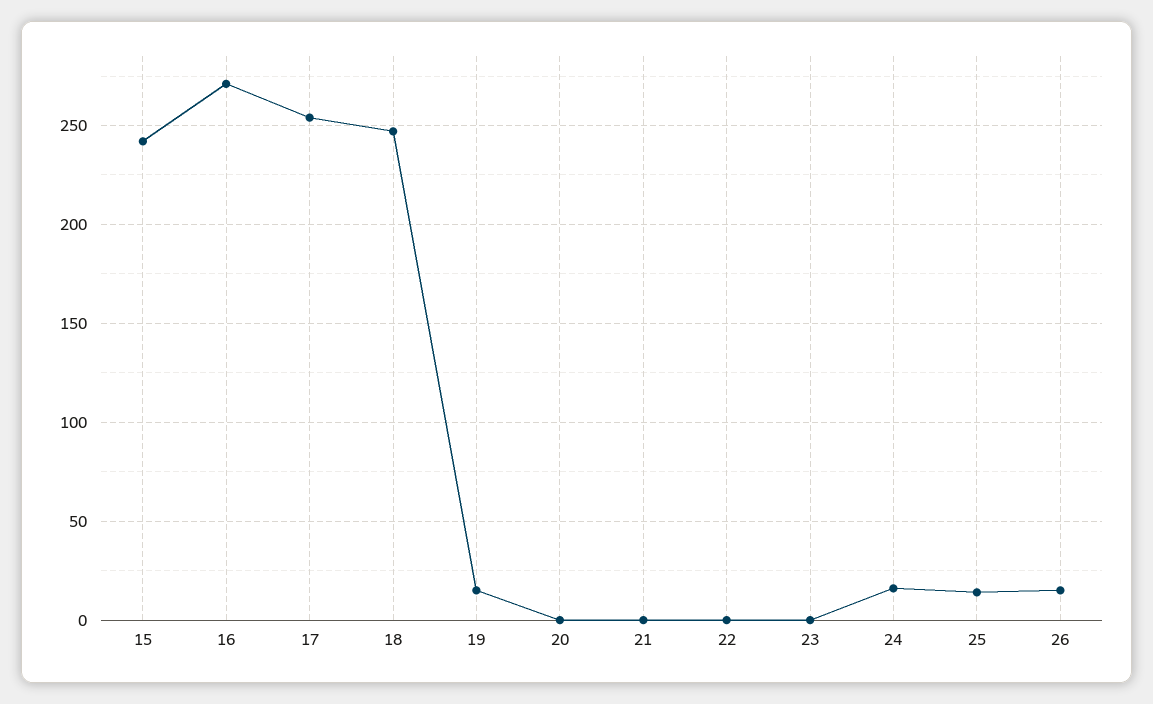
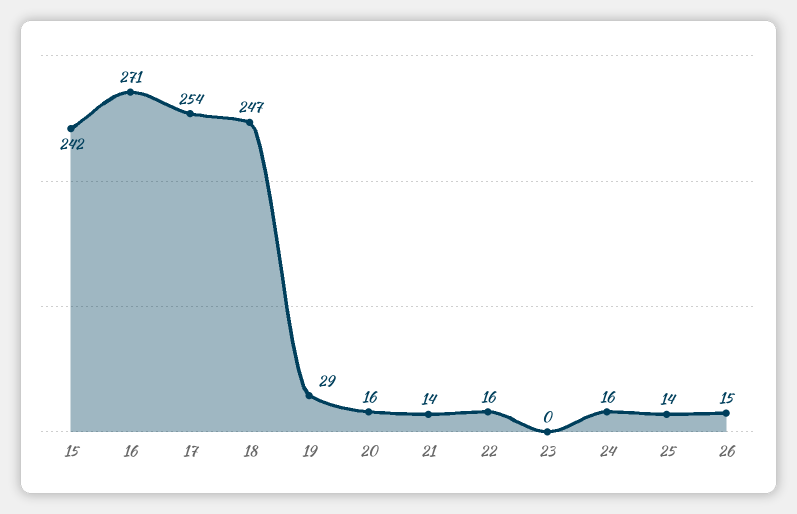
19: 15 -> 29
20: 0 -> 16
21: 0 -> 14
22: 0 -> 16

